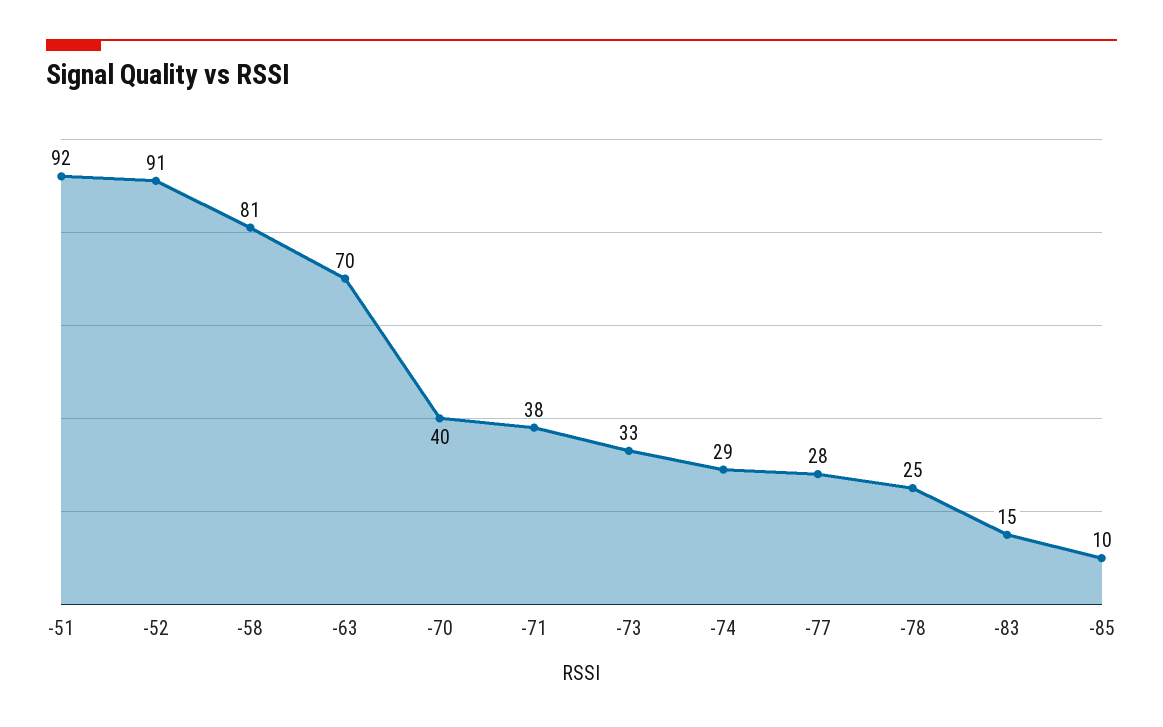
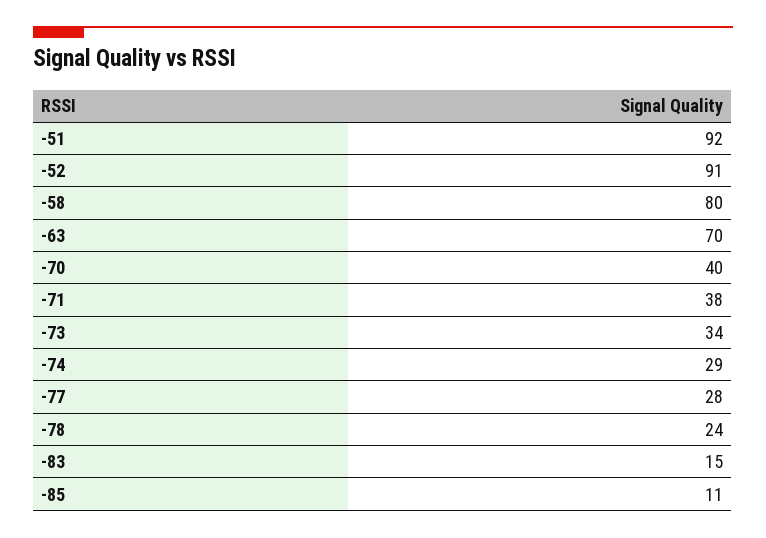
-58: 81 -> 80
-73: 33 -> 34
-78: 25 -> 24
-85: 10 -> 11

